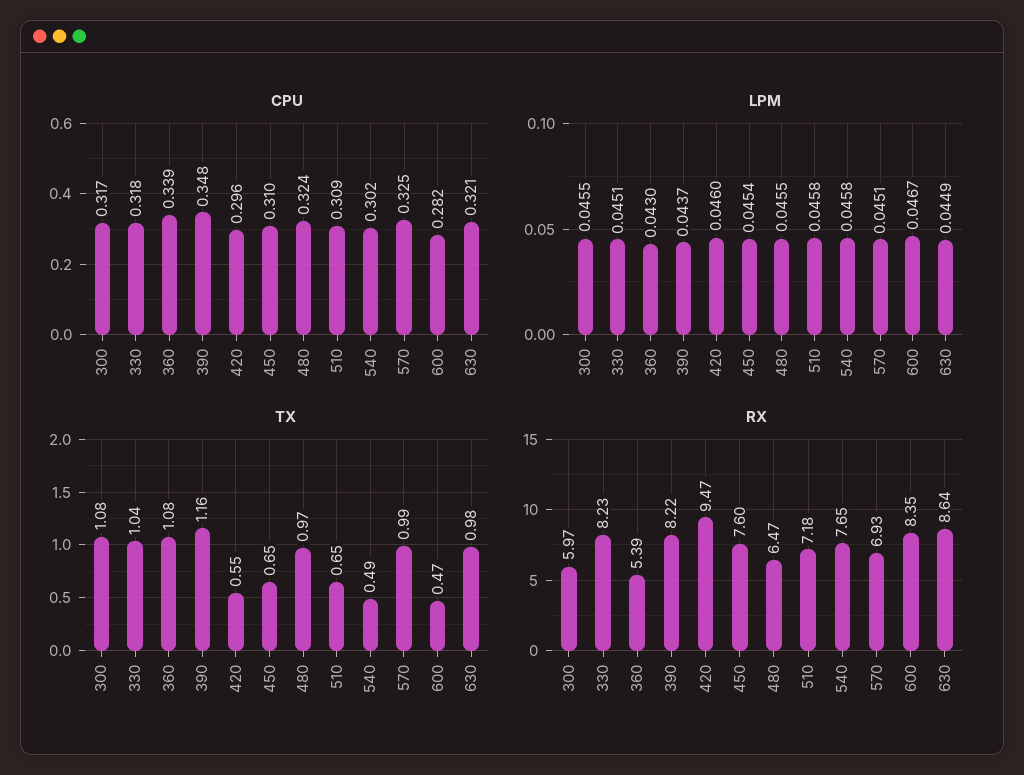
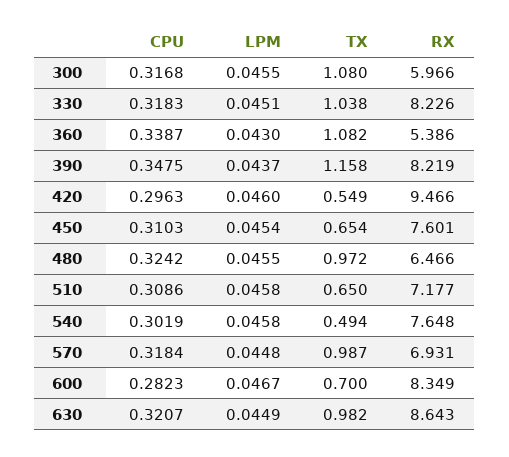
CPU, 570: 0.325 -> 0.3184
LPM, 570: 0.0451 -> 0.0448
TX, 600: 0.47 -> 0.7

